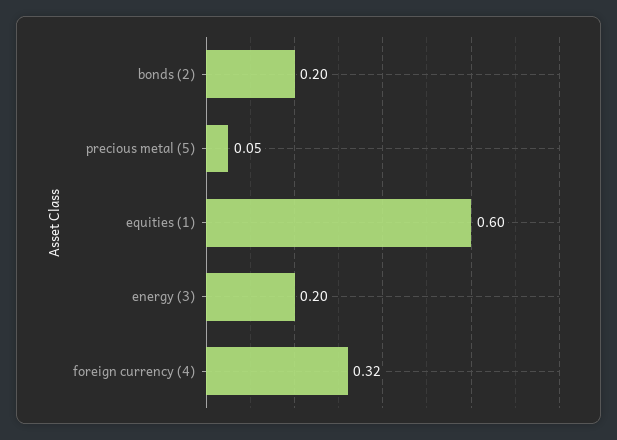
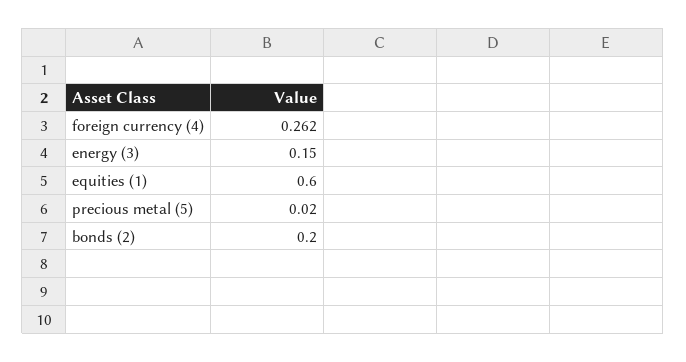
precious metal (5): 0.05 -> 0.02
energy (3): 0.2 -> 0.15
foreign currency (4): 0.32 -> 0.262

